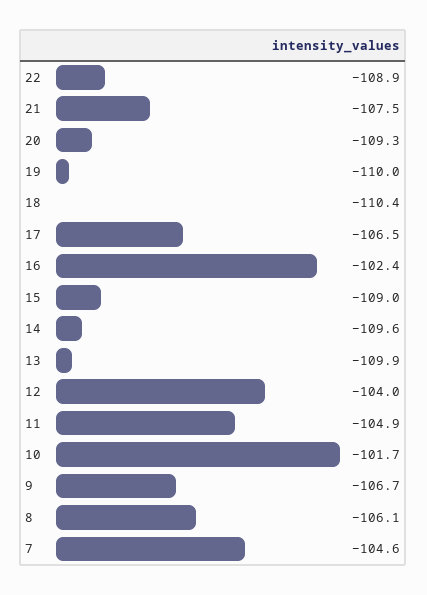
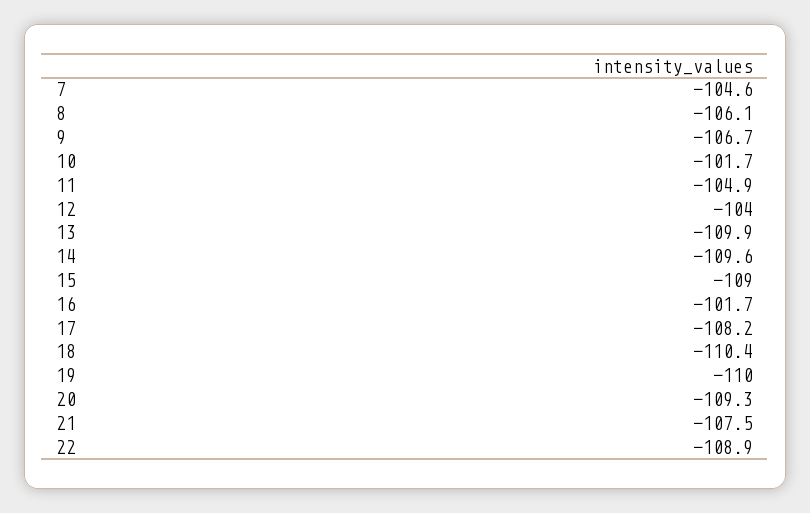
17: -106.5 -> -108.2
16: -102.4 -> -101.7

